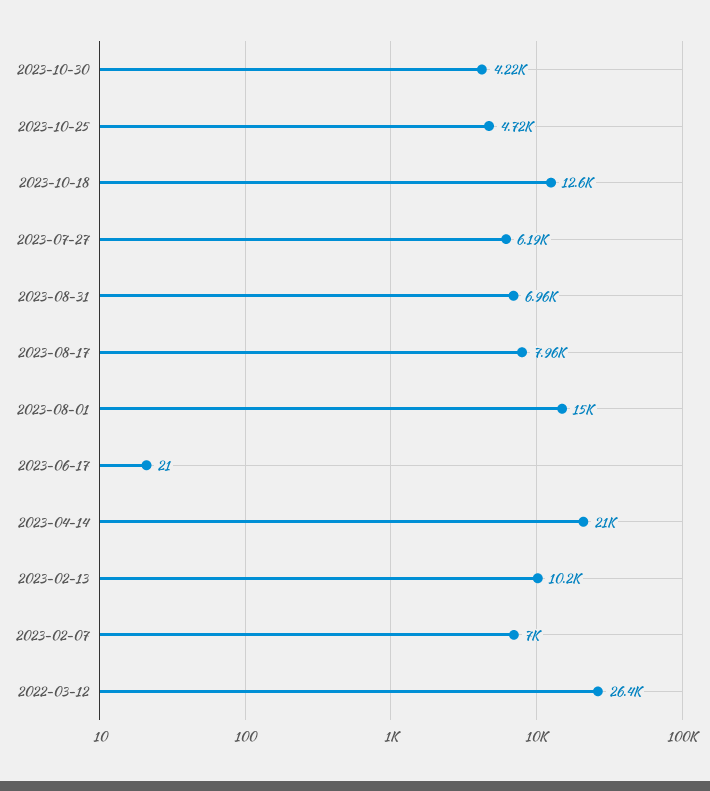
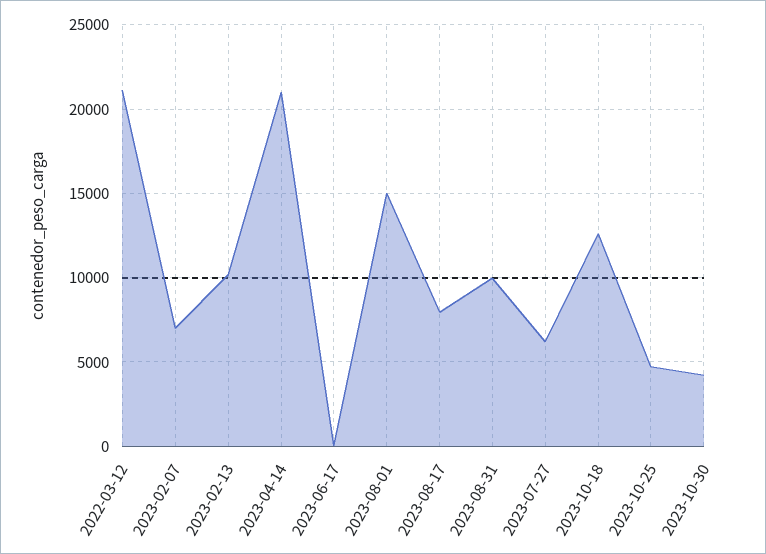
2023-08-31: 6960 -> 10000
2022-03-12: 26400 -> 21000

